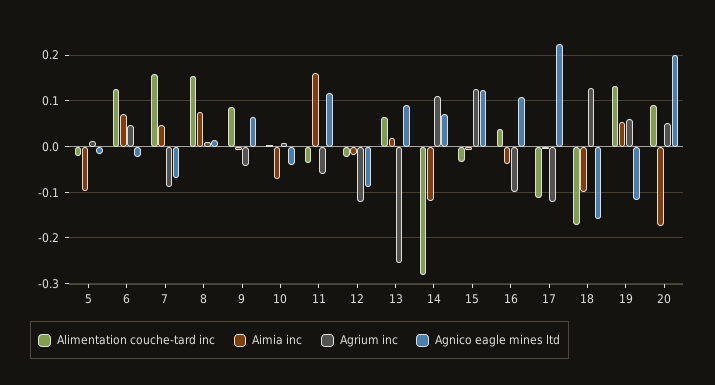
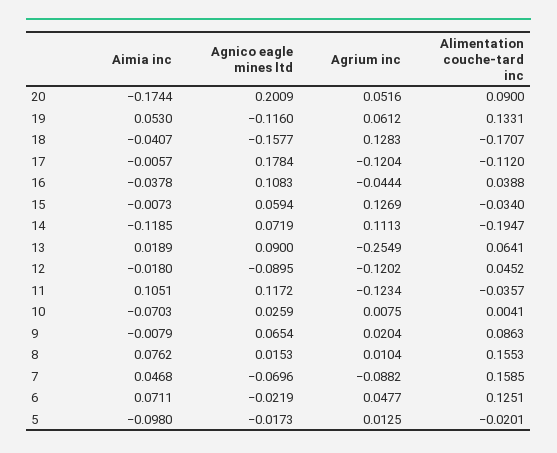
Agrium inc, 9: -0.04 -> 0.0204
Agnico eagle mines ltd, 10: -0.04 -> 0.0259
Aimia inc, 11: 0.16 -> 0.1051
Agrium inc, 11: -0.06 -> -0.1234
Alimentation couche-tard inc, 12: -0.02 -> 0.0452
Alimentation couche-tard inc, 14: -0.28 -> -0.1947
Agnico eagle mines ltd, 15: 0.12 -> 0.0594
Agrium inc, 16: -0.1 -> -0.0444
Agnico eagle mines ltd, 17: 0.22 -> 0.1784
Aimia inc, 18: -0.1 -> -0.0407

